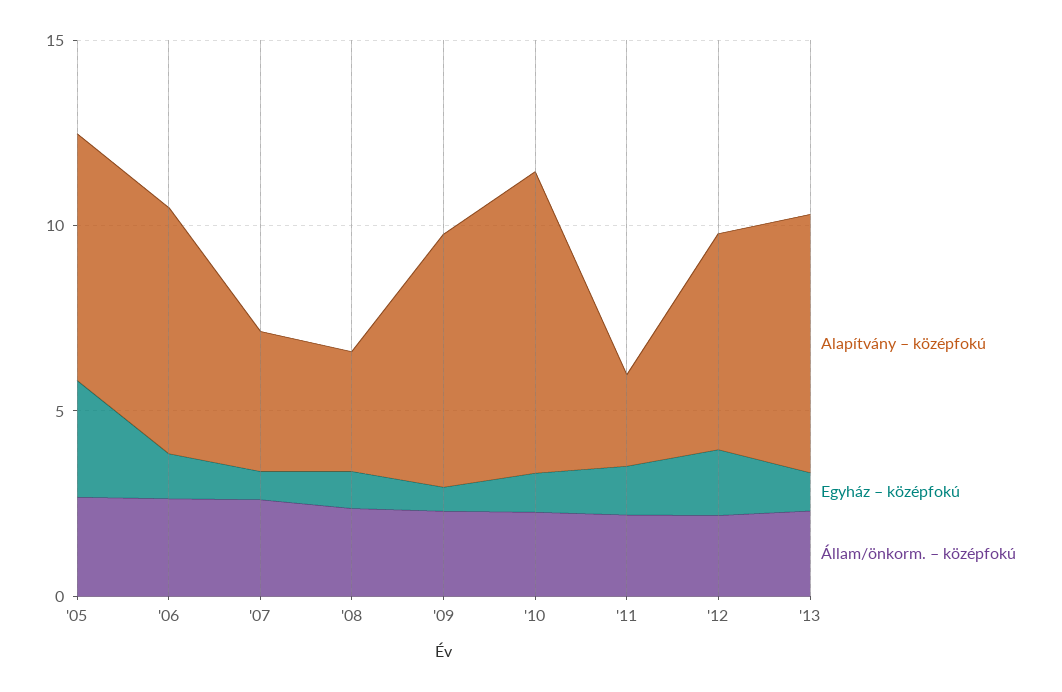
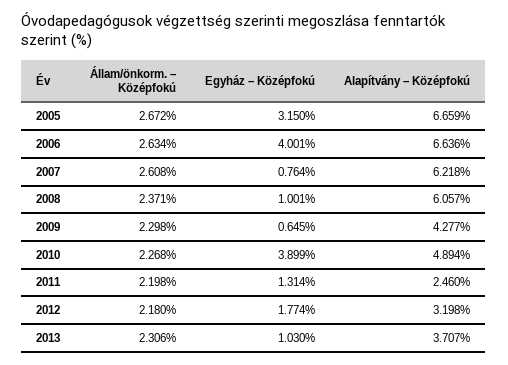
Egyház – középfokú, '06: 1 -> 4.001
Alapítvány – középfokú, '07: 4 -> 6.218
Alapítvány – középfokú, '08: 3 -> 6.057
Alapítvány – középfokú, '09: 7 -> 4.277
Alapítvány – középfokú, '10: 8 -> 4.894
Egyház – középfokú, '10: 1 -> 3.899
Alapítvány – középfokú, '12: 6 -> 3.198
Alapítvány – középfokú, '13: 7 -> 3.707

